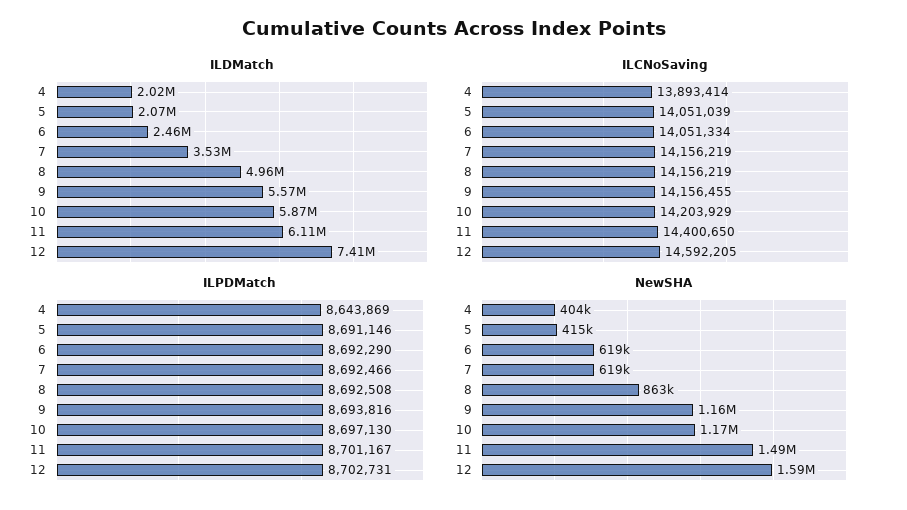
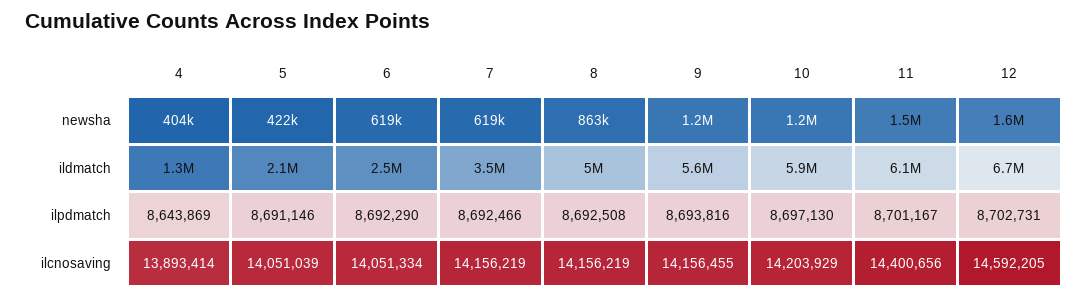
ILDMatch, 4: 2020000 -> 1300000
ILDMatch, 12: 7410000 -> 6700000
ILCNoSaving, 11: 14400650 -> 14400656
NewSHA, 5: 415000 -> 422000

